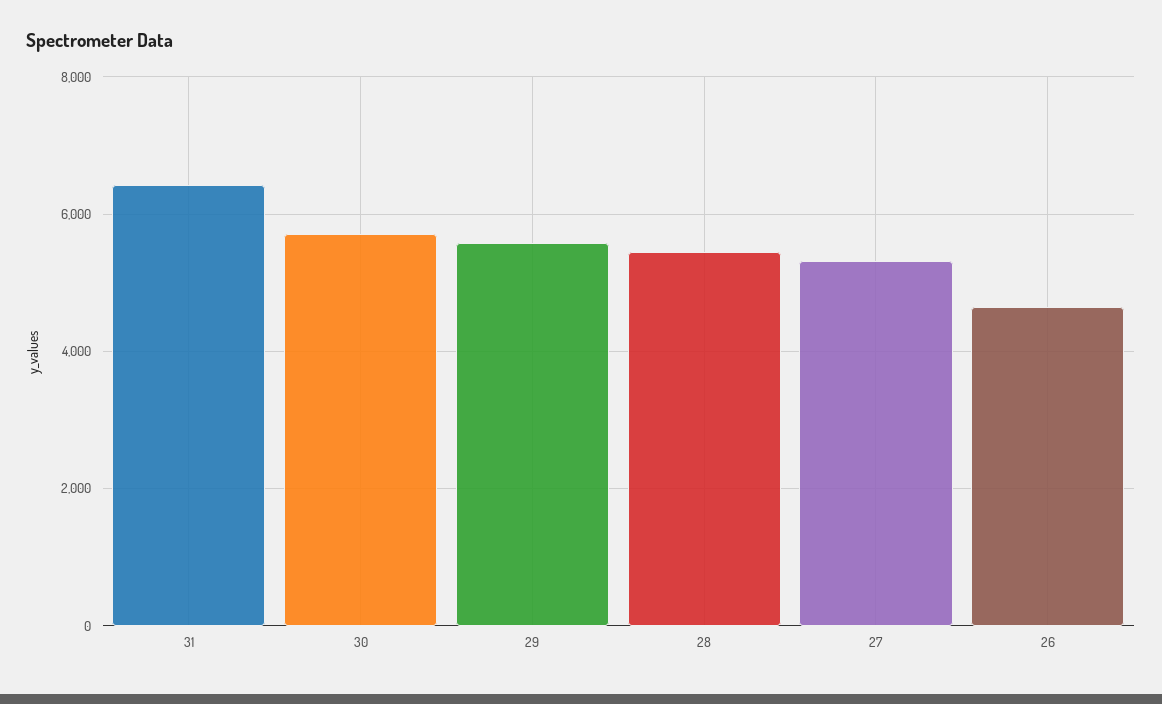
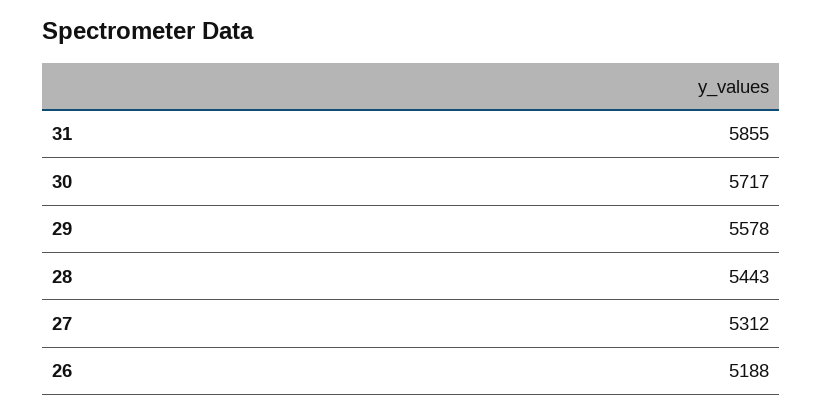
31: 6400 -> 5855
26: 4600 -> 5188

